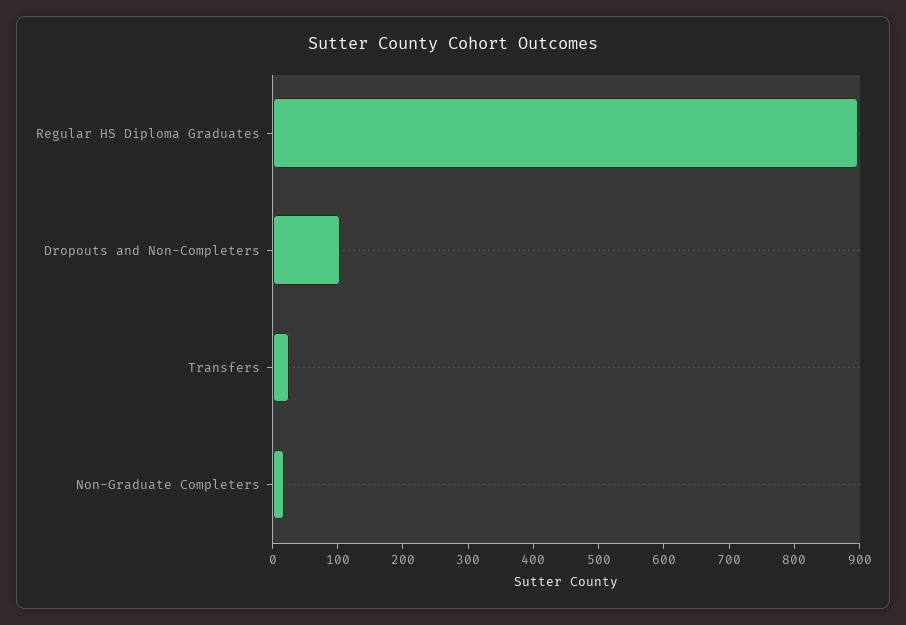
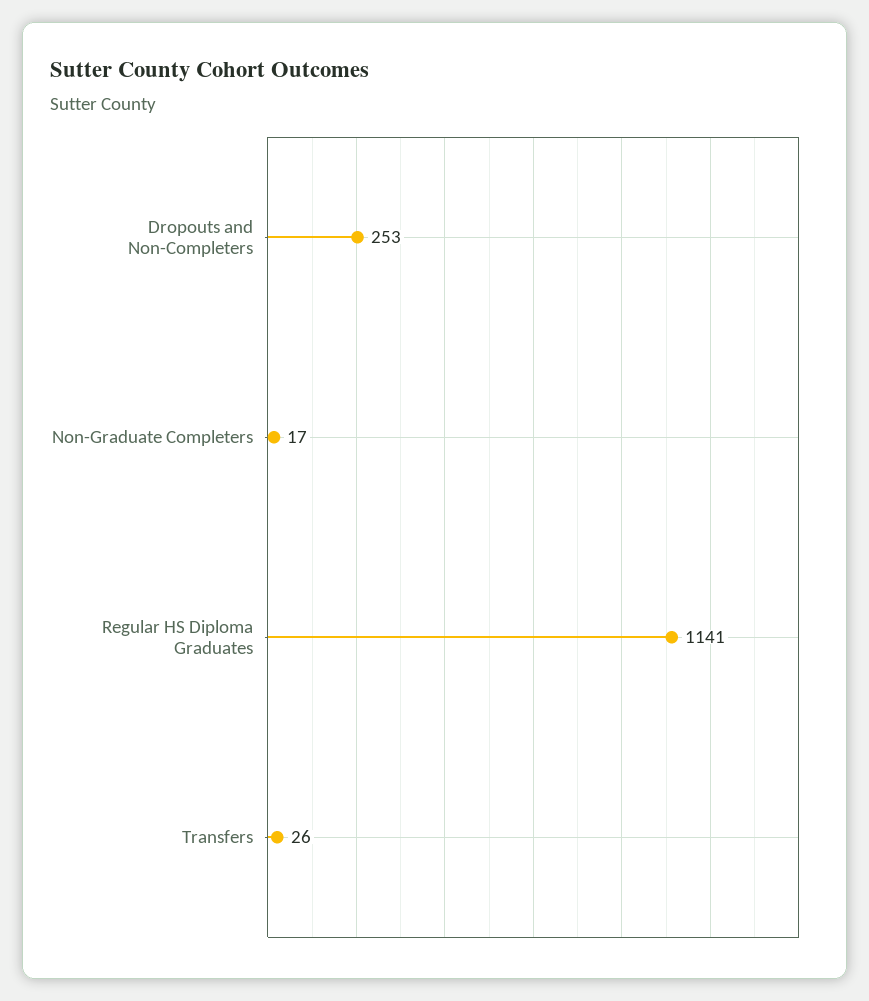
Regular HS Diploma Graduates: 900 -> 1141
Dropouts and Non-Completers: 100 -> 253

